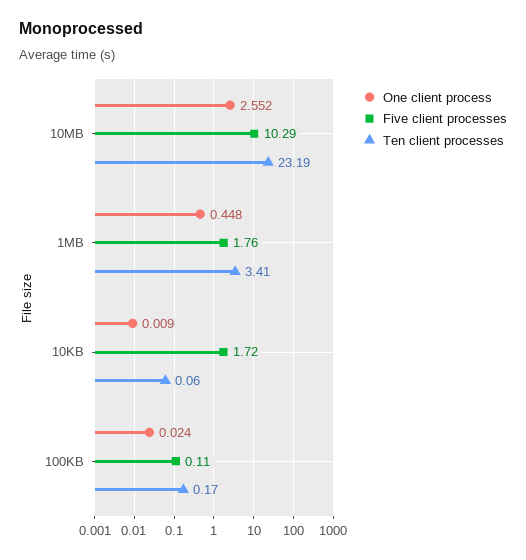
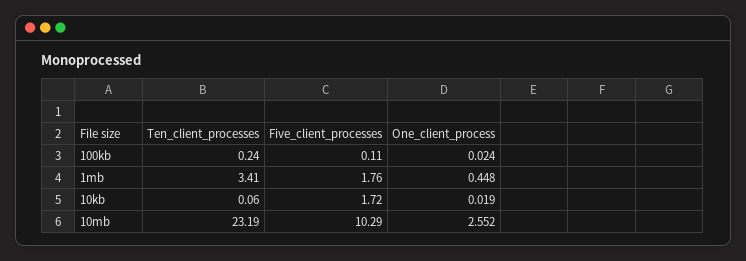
One client process, 10KB: 0.009 -> 0.019
Ten client processes, 100KB: 0.17 -> 0.24

